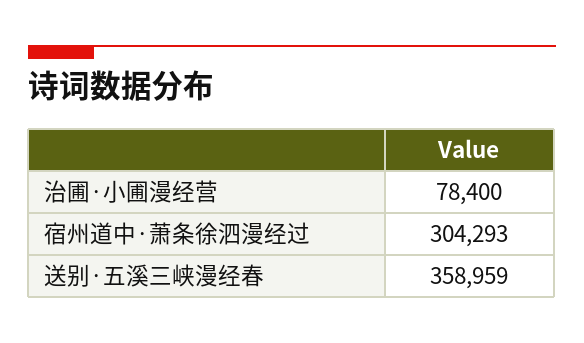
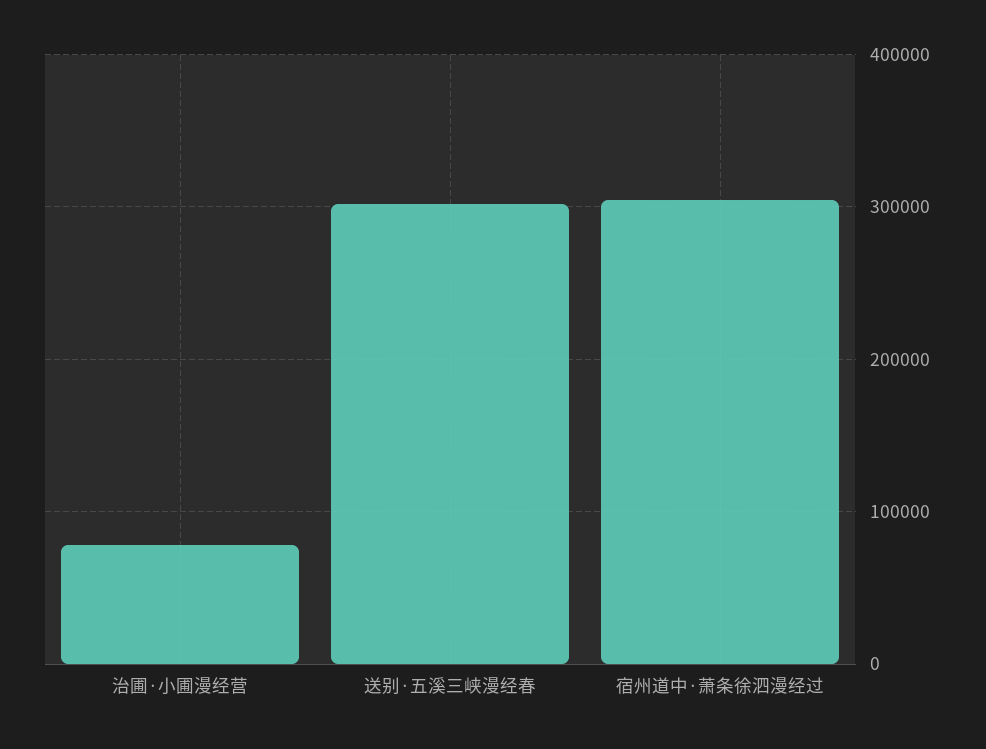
送别·五溪三峡漫经春: 358959 -> 300000

